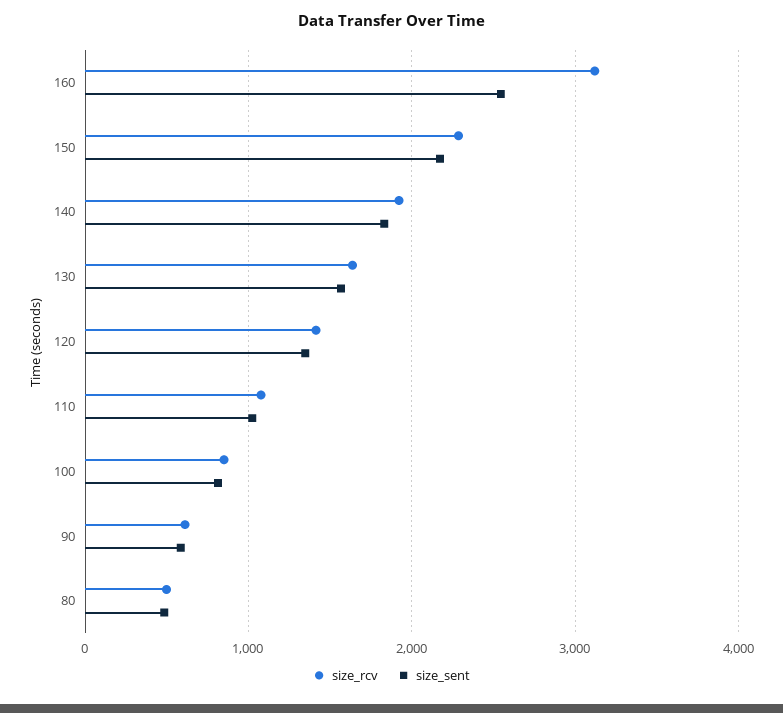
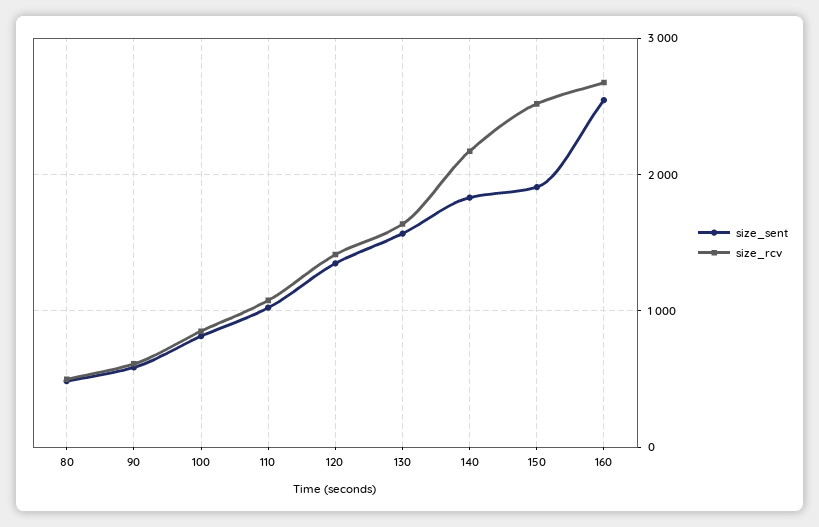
size_rcv, 160: 3100 -> 2700
size_rcv, 150: 2300 -> 2500
size_sent, 150: 2200 -> 1900
size_rcv, 140: 1900 -> 2200

